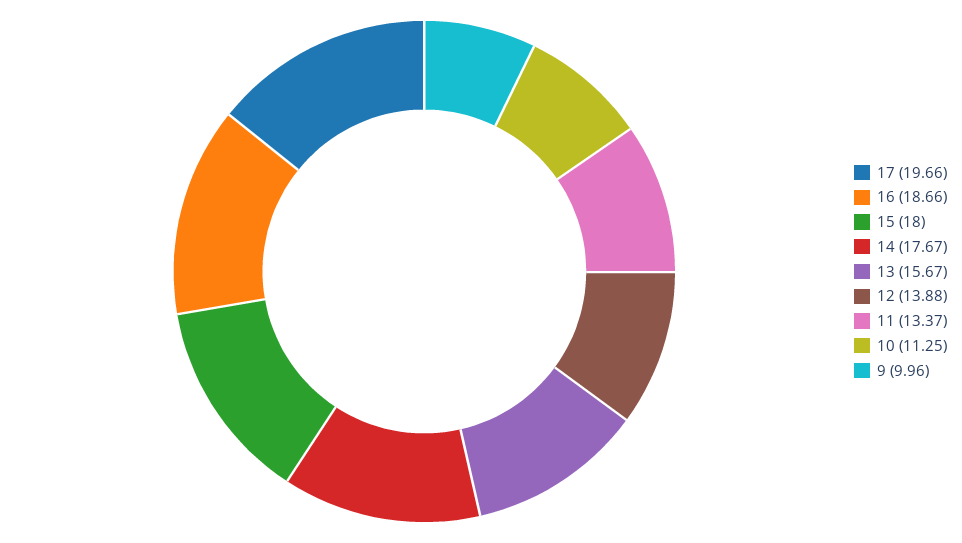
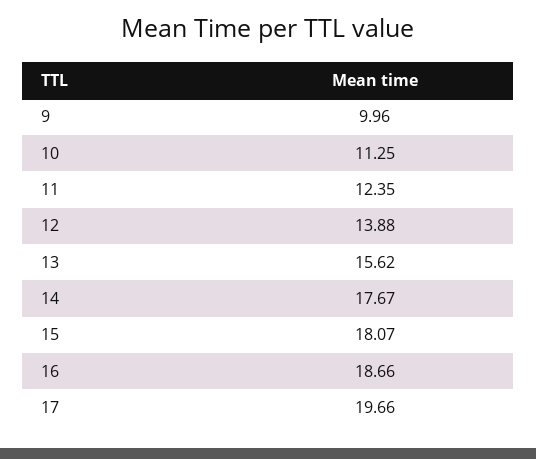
15: 18 -> 18.07
13: 15.67 -> 15.62
11: 13.37 -> 12.35

